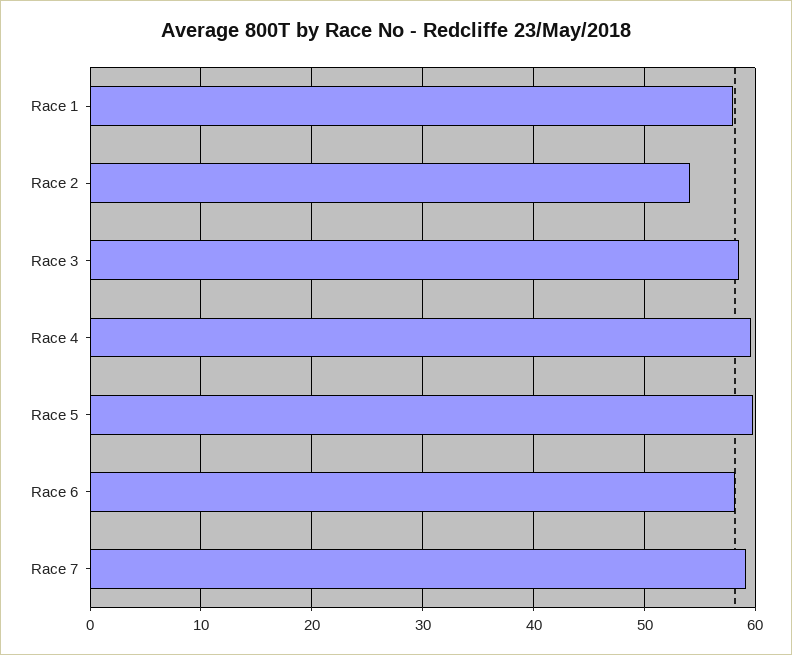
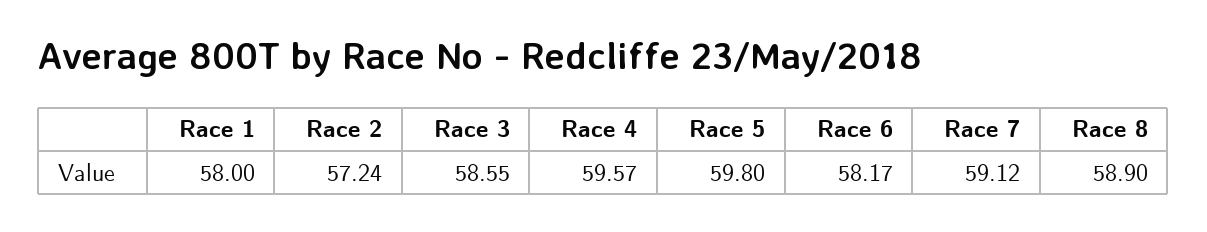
Race 2: 54 -> 57.24
Race 8: none -> 58.9

